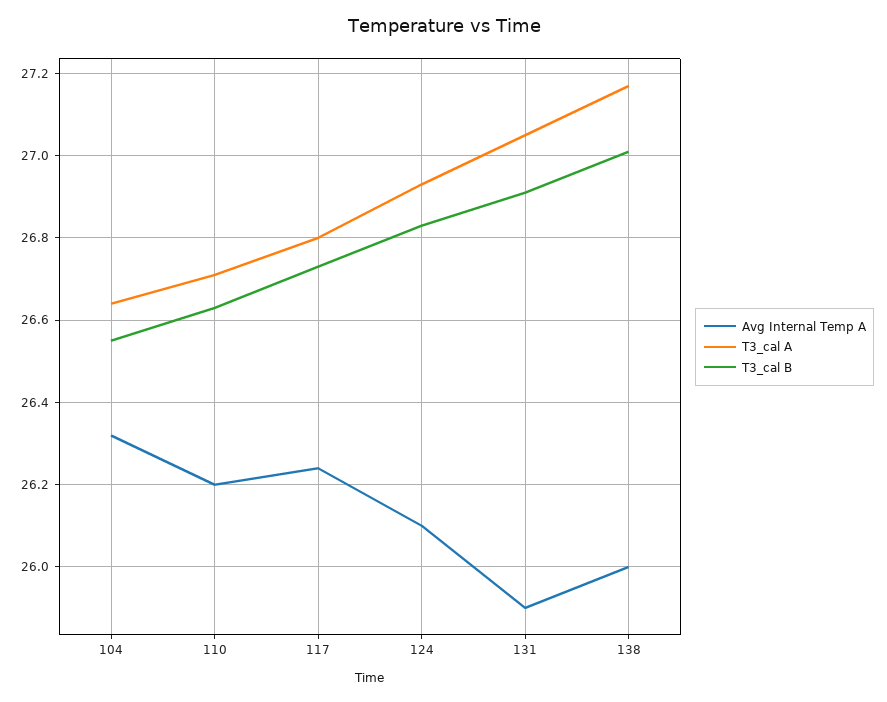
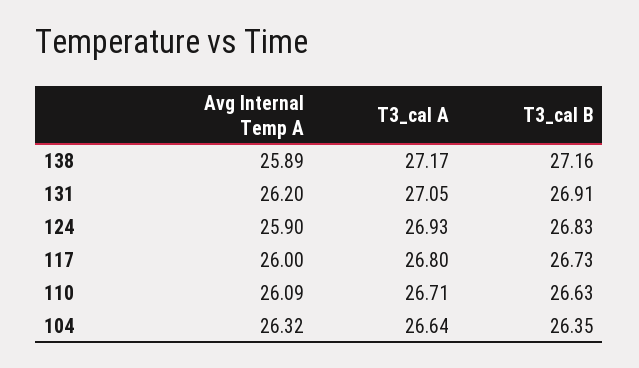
T3_cal B, 104: 26.55 -> 26.35
Avg Internal Temp A, 110: 26.2 -> 26.09
Avg Internal Temp A, 117: 26.25 -> 26
Avg Internal Temp A, 124: 26.1 -> 25.9
Avg Internal Temp A, 131: 25.9 -> 26.2
Avg Internal Temp A, 138: 26 -> 25.89
T3_cal B, 138: 27 -> 27.16

